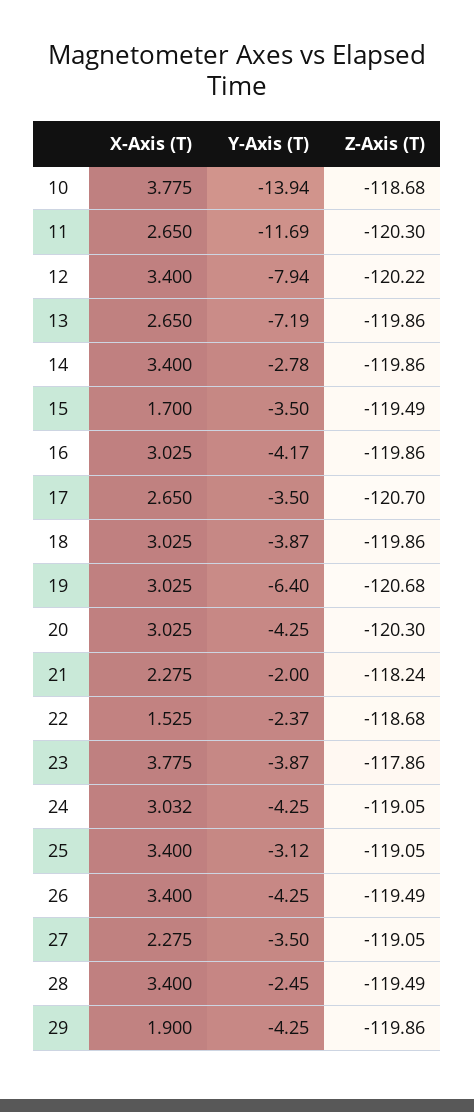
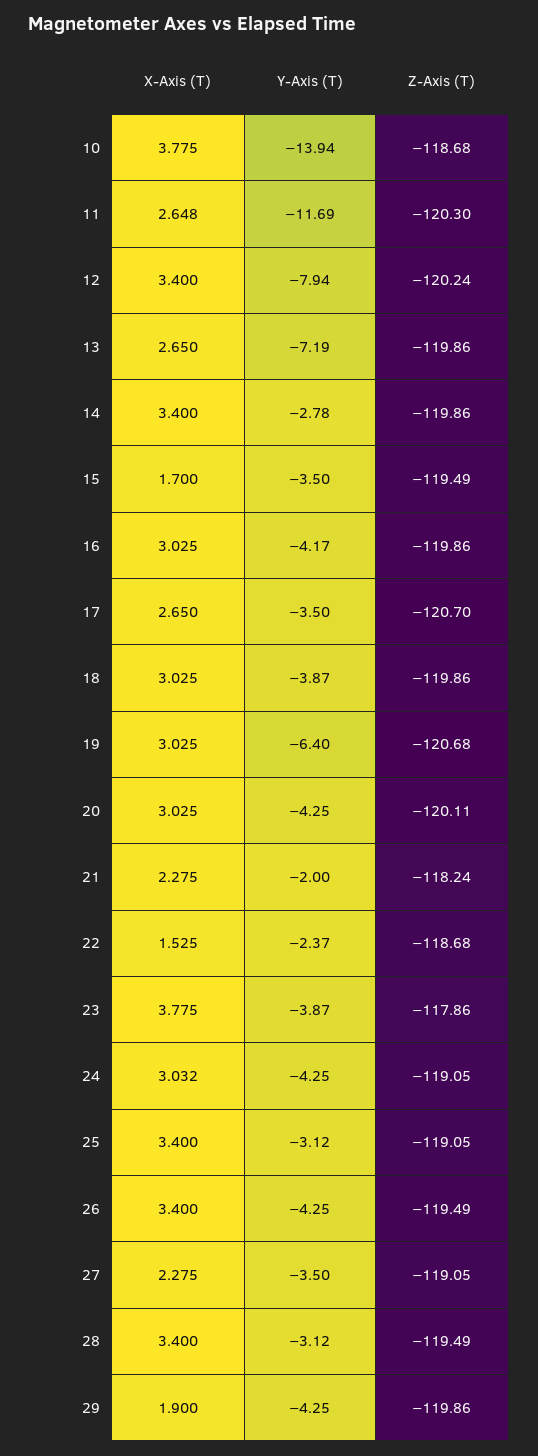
X-Axis (T), 11: 2.65 -> 2.648
Z-Axis (T), 12: -120.22 -> -120.24
Z-Axis (T), 20: -120.3 -> -120.11
Y-Axis (T), 28: -2.45 -> -3.12

